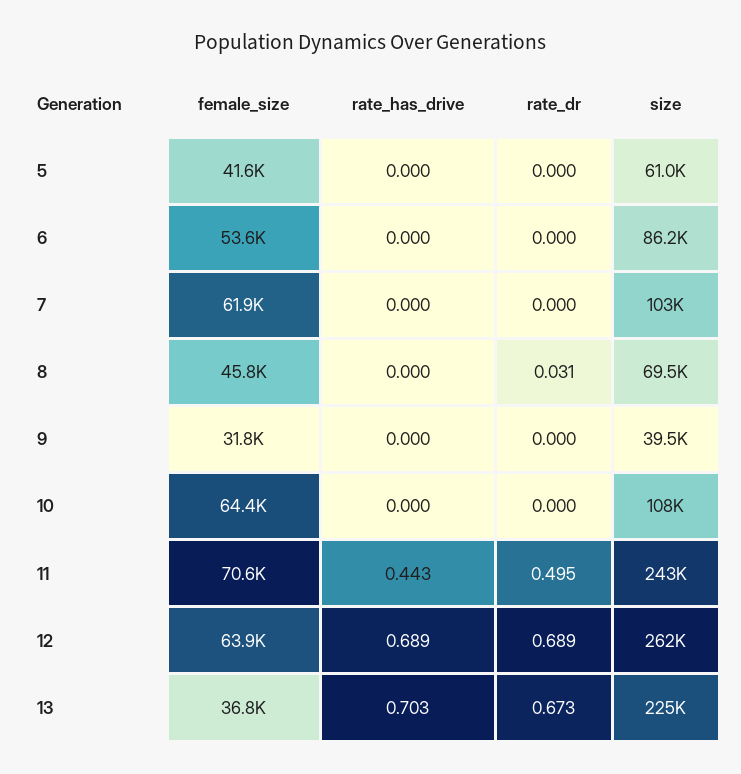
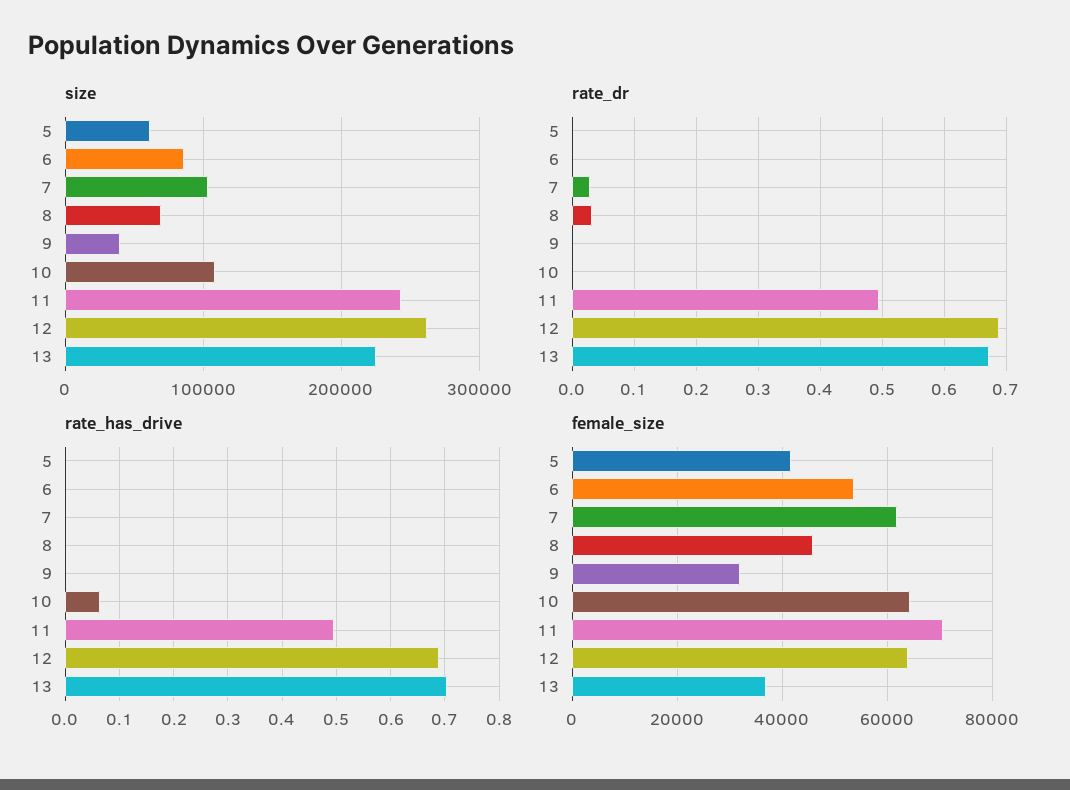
rate_dr, 7: 0 -> 0.03
rate_has_drive, 10: 0 -> 0.06
rate_has_drive, 11: 0.443 -> 0.5

